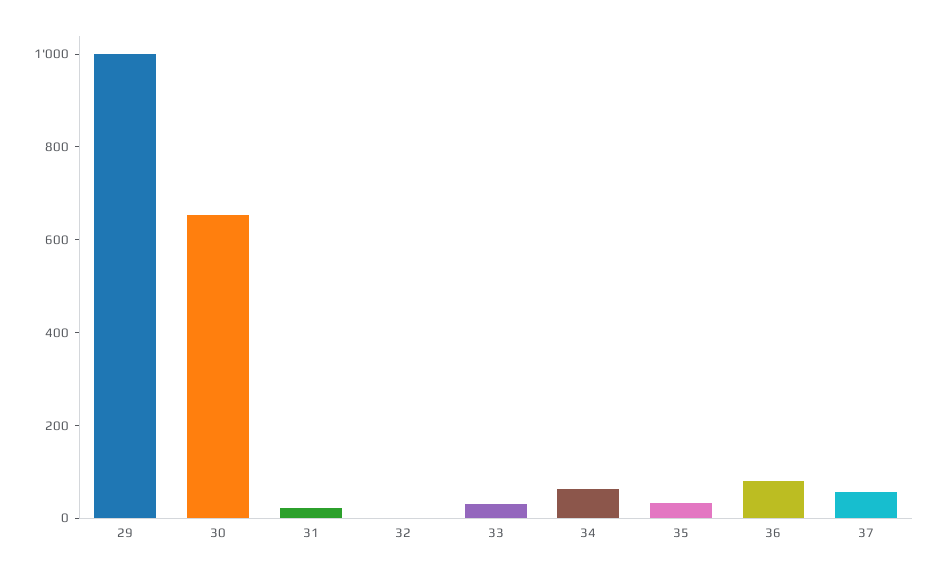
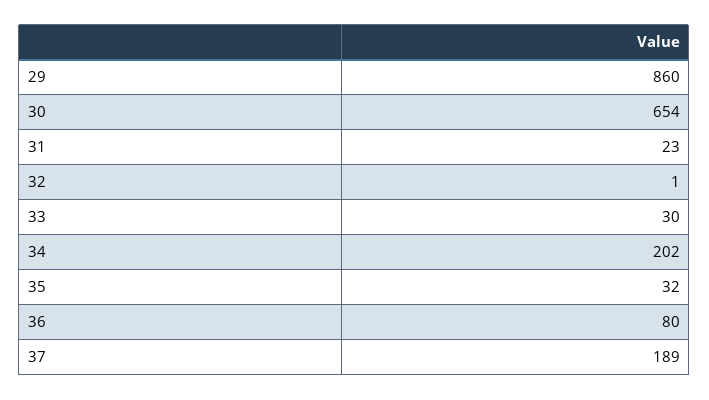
29: 1000 -> 860
34: 50 -> 202
37: 50 -> 189

